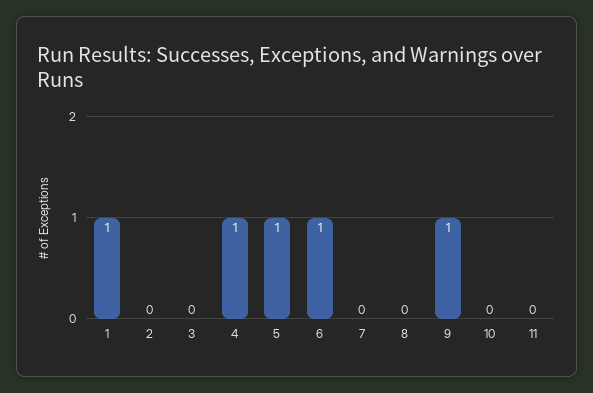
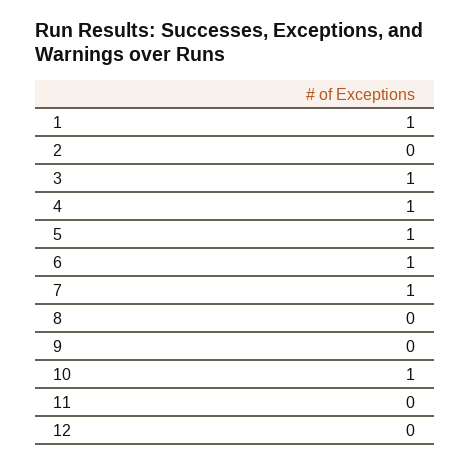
3: 0 -> 1
7: 0 -> 1
9: 1 -> 0
10: 0 -> 1
12: none -> 0

